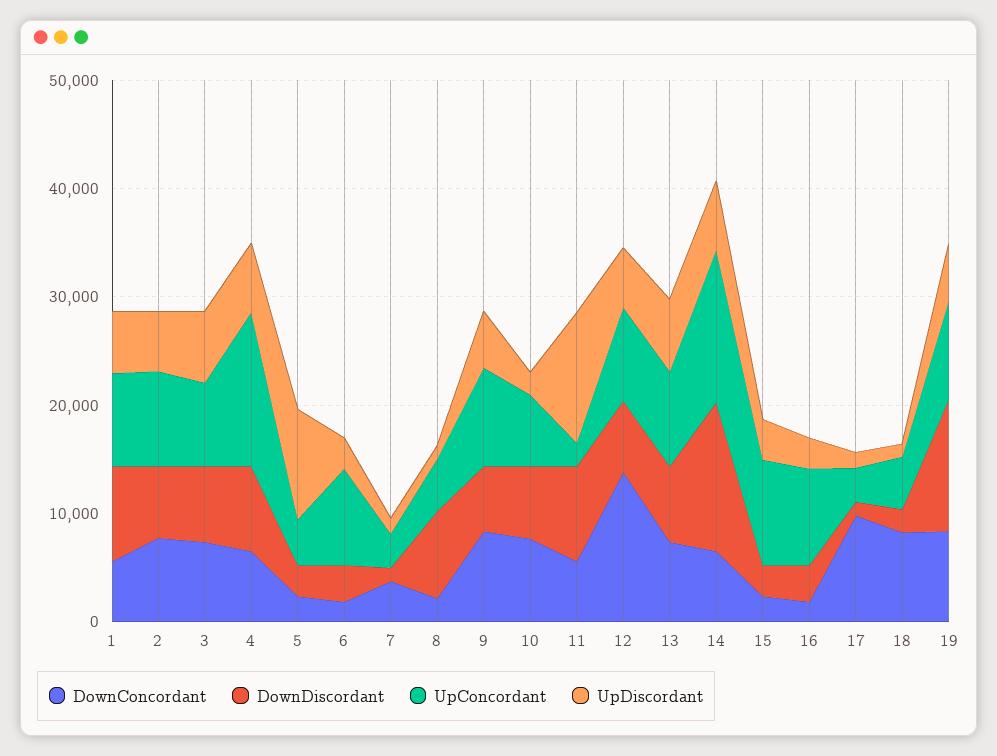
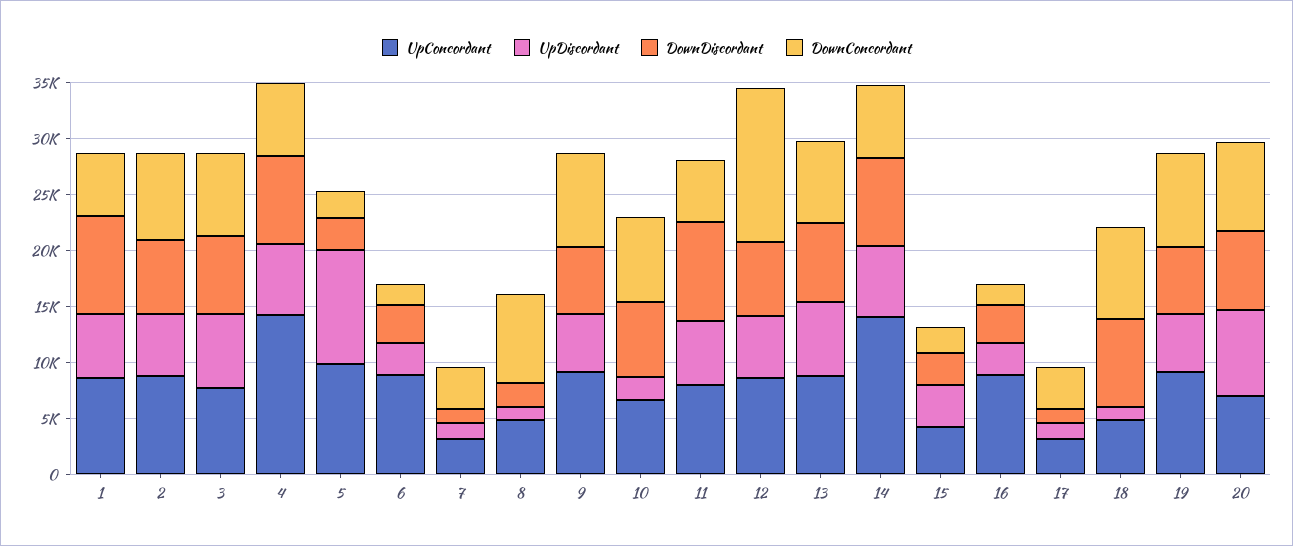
UpConcordant, 5: 4000 -> 10000
DownConcordant, 8: 2000 -> 8000
DownDiscordant, 8: 8000 -> 2000
UpConcordant, 11: 2000 -> 8000
UpDiscordant, 11: 12000 -> 6000
DownDiscordant, 14: 14000 -> 8000
UpConcordant, 15: 10000 -> 4000
DownConcordant, 17: 10000 -> 4000
DownDiscordant, 18: 2000 -> 8000
DownDiscordant, 19: 12000 -> 6000
UpConcordant, 20: none -> 7000
UpDiscordant, 20: none -> 8000
DownDiscordant, 20: none -> 7000
DownConcordant, 20: none -> 8000

